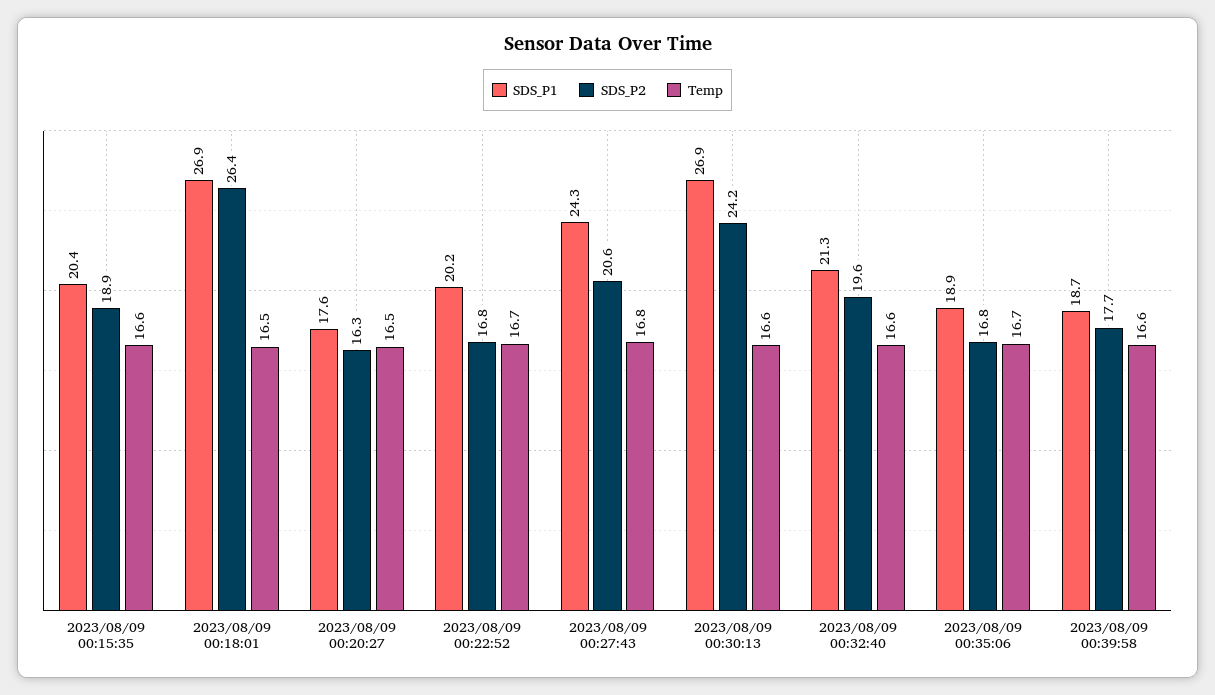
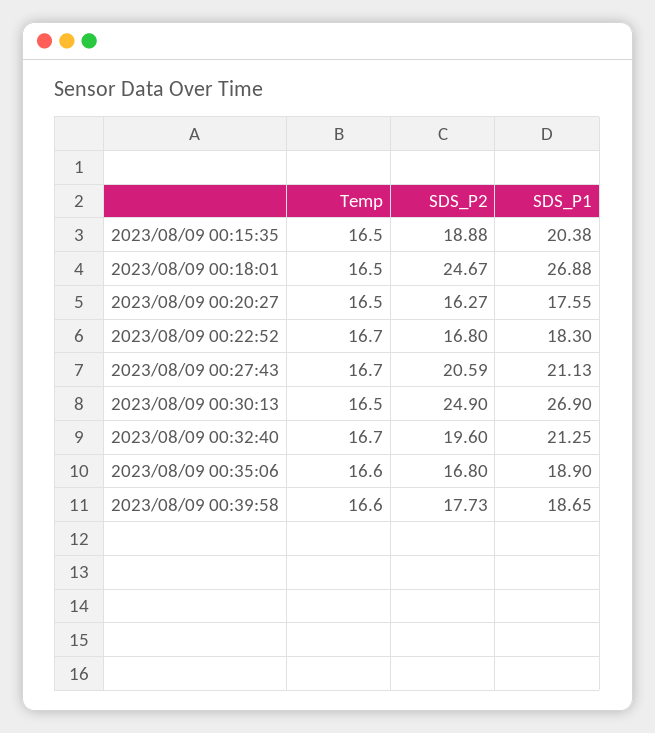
Temp, 2023/08/09 00:15:35: 16.6 -> 16.5
SDS_P2, 2023/08/09 00:18:01: 26.4 -> 24.67
SDS_P1, 2023/08/09 00:22:52: 20.2 -> 18.3
SDS_P1, 2023/08/09 00:27:43: 24.3 -> 21.13
Temp, 2023/08/09 00:27:43: 16.8 -> 16.7
SDS_P2, 2023/08/09 00:30:13: 24.2 -> 24.9
Temp, 2023/08/09 00:30:13: 16.6 -> 16.5
Temp, 2023/08/09 00:32:40: 16.6 -> 16.7
Temp, 2023/08/09 00:35:06: 16.7 -> 16.6

